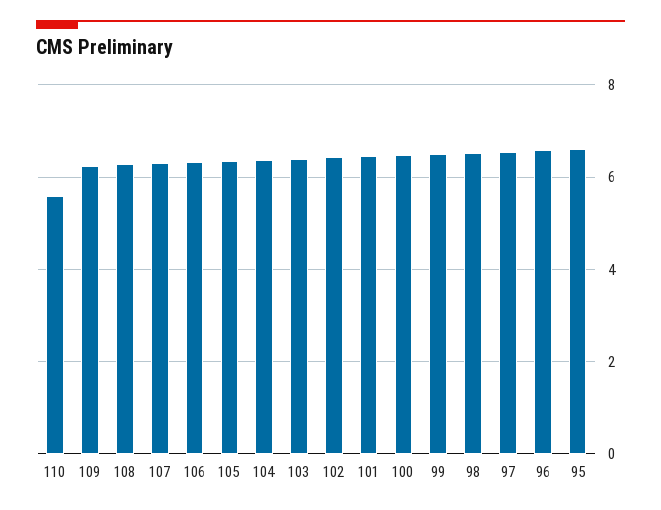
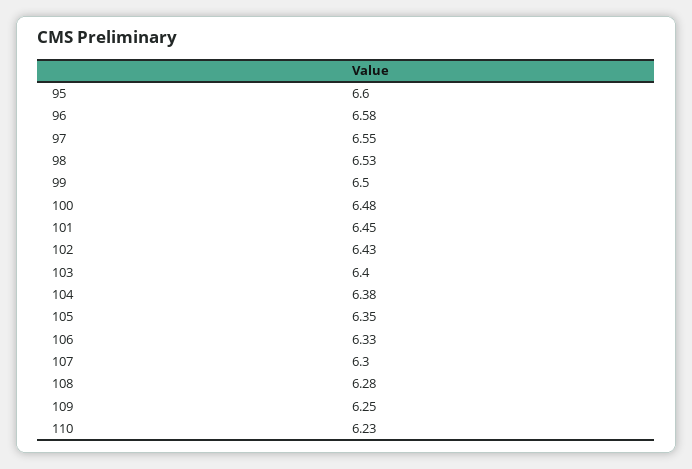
110: 5.6 -> 6.23

